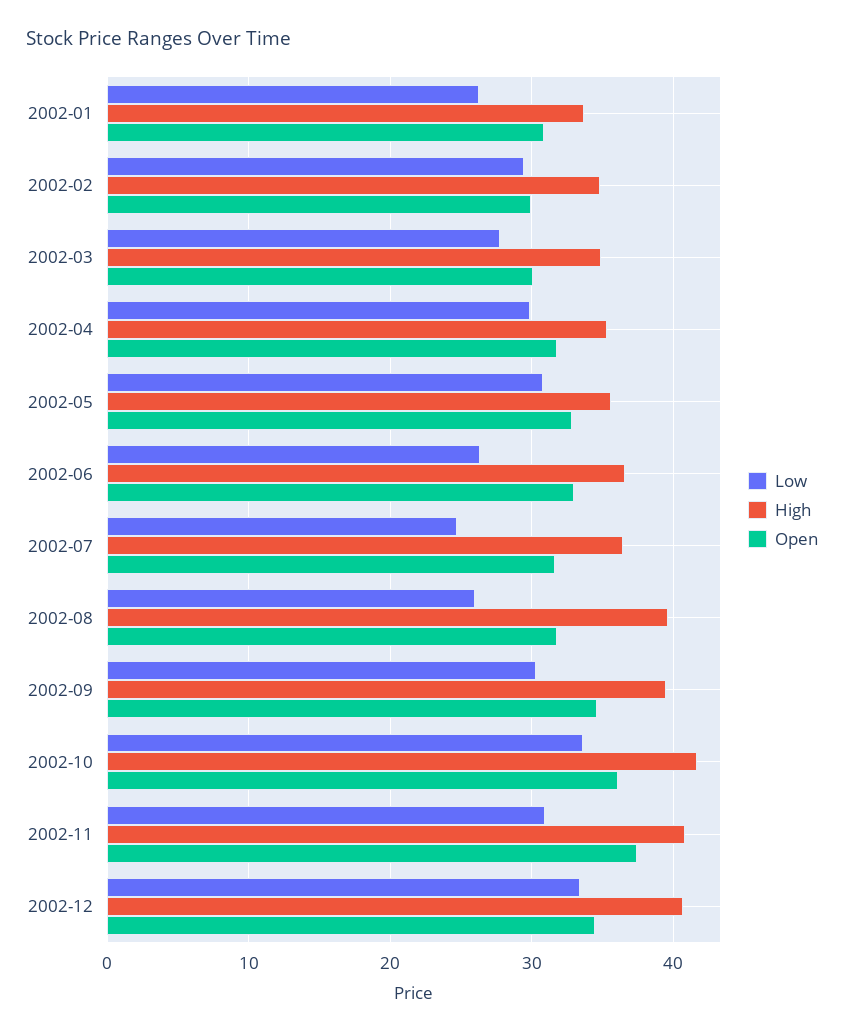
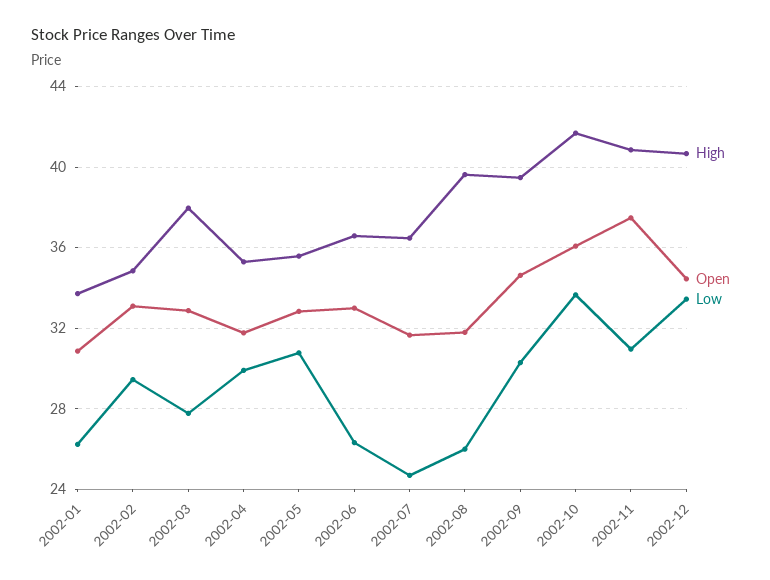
Open, 2002-02: 30 -> 33
High, 2002-03: 35 -> 38
Open, 2002-03: 30 -> 33

